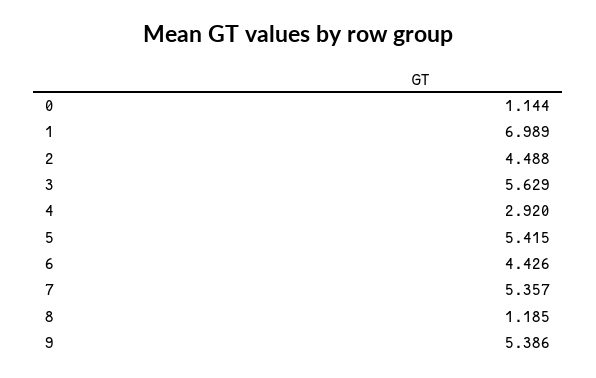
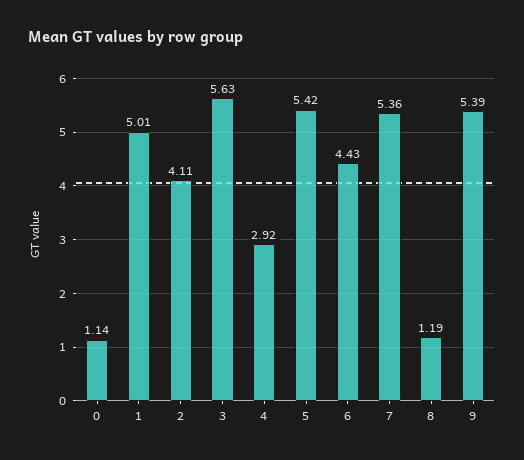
1: 6.989 -> 5.01
2: 4.488 -> 4.11

